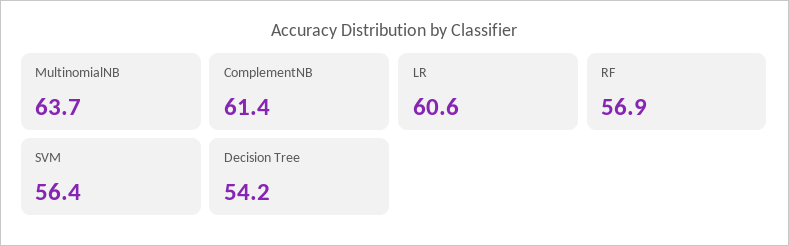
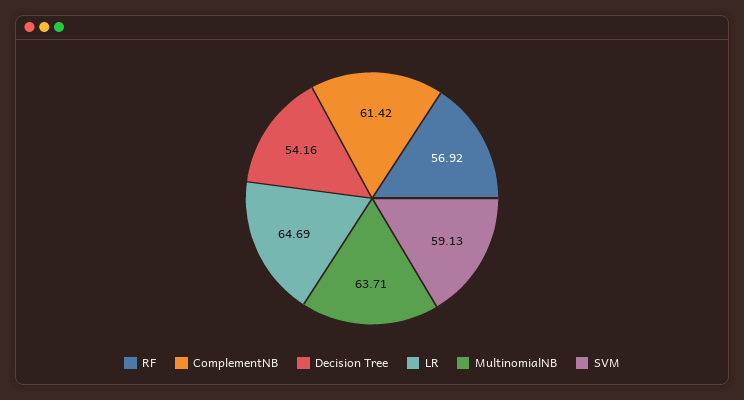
LR: 60.6 -> 64.69
SVM: 56.4 -> 59.13

